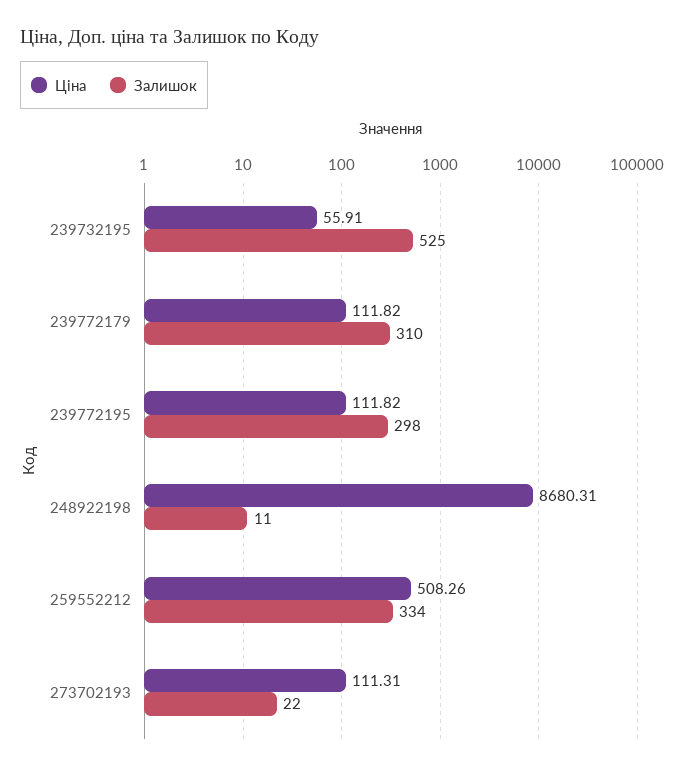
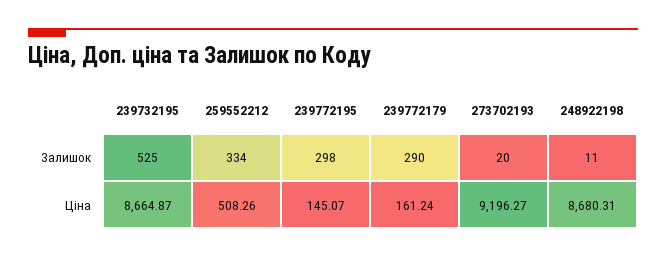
Ціна, 239732195: 55.91 -> 8664.87
Ціна, 239772179: 111.82 -> 161.24
Залишок, 239772179: 310 -> 290
Ціна, 239772195: 111.82 -> 145.07
Ціна, 273702193: 111.31 -> 9196.27
Залишок, 273702193: 22 -> 20

